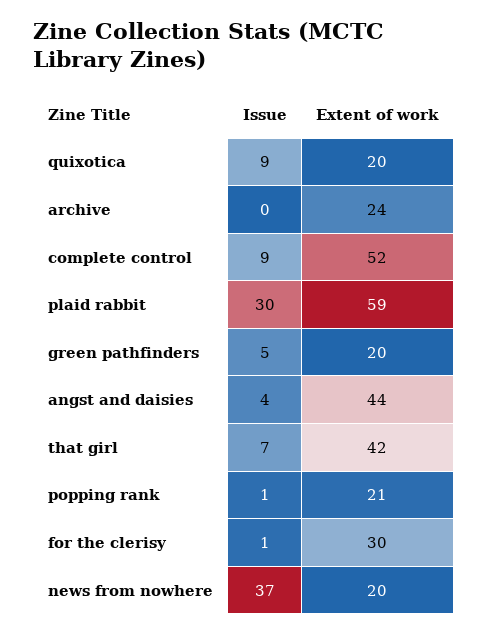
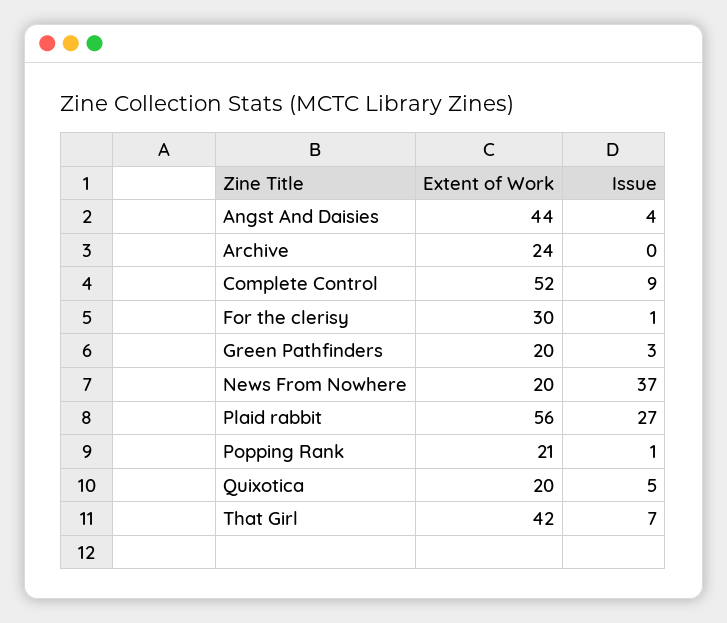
Issue, quixotica: 9 -> 5
Issue, plaid rabbit: 30 -> 27
Extent of work, plaid rabbit: 59 -> 56
Issue, green pathfinders: 5 -> 3

